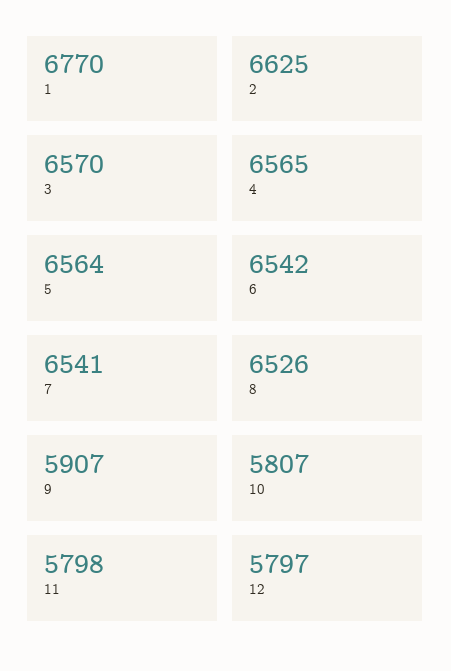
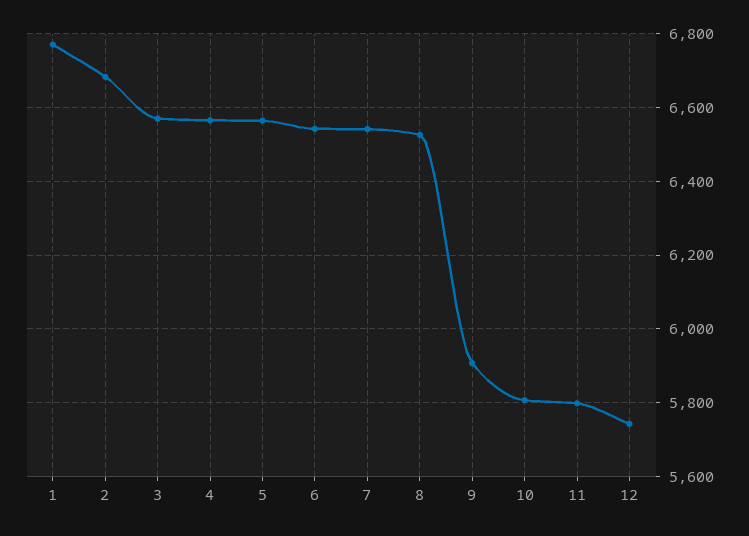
2: 6625 -> 6680
12: 5797 -> 5740

